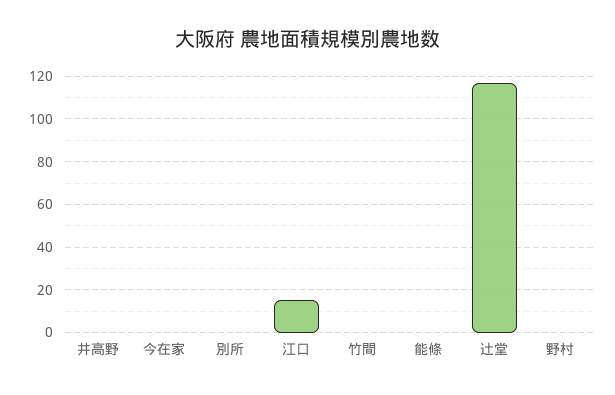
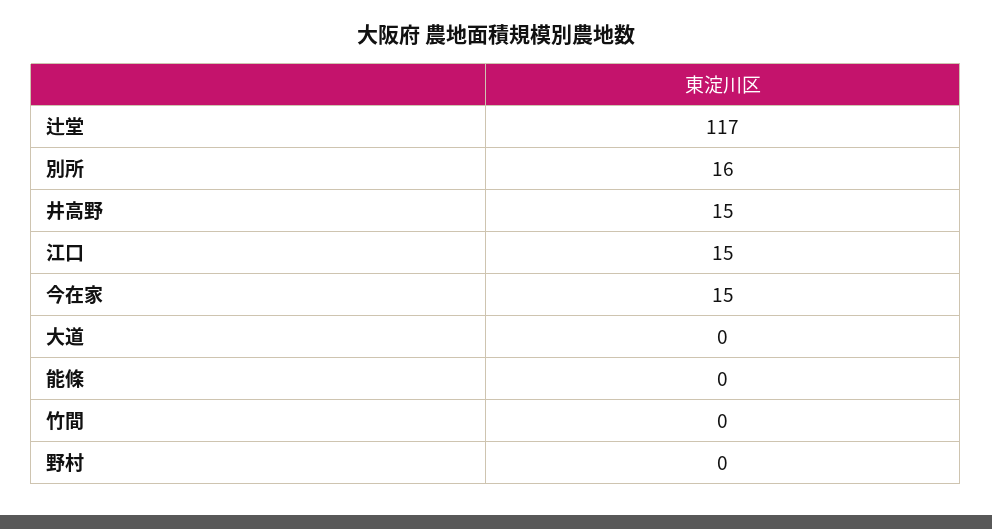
井高野: 0 -> 15
今在家: 0 -> 15
別所: 0 -> 16
大道: none -> 0

